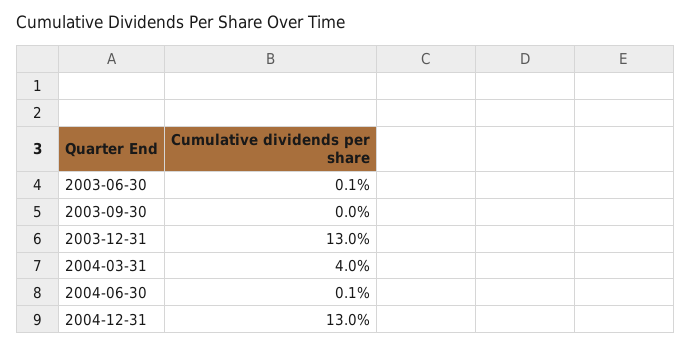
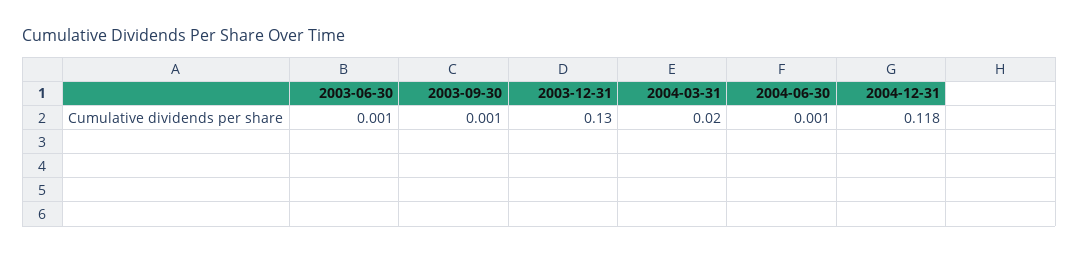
2003-09-30: 0 -> 0.001
2004-03-31: 0.04 -> 0.02
2004-12-31: 0.13 -> 0.118

